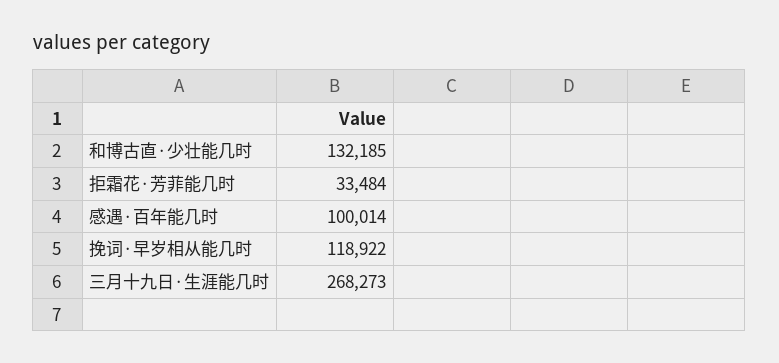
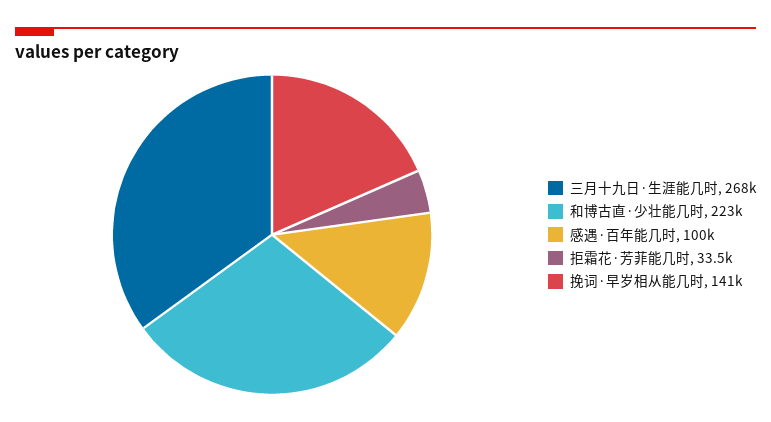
和博古直·少壮能几时: 132185 -> 223000
挽词·早岁相从能几时: 118922 -> 141000

